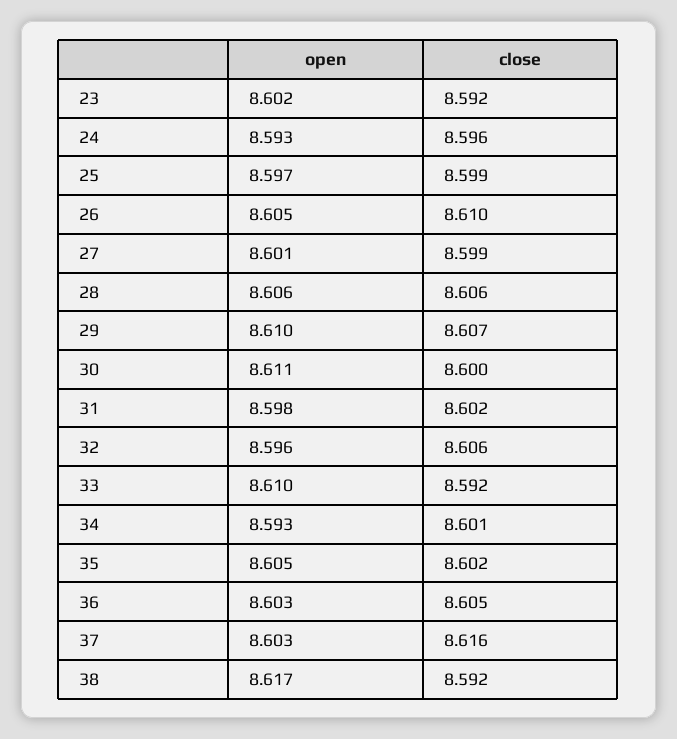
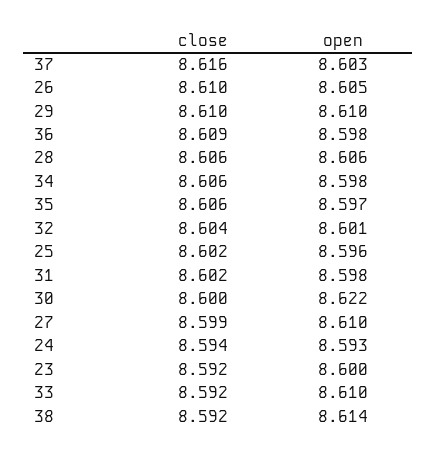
open, 23: 8.602 -> 8.6
close, 24: 8.596 -> 8.594
open, 25: 8.597 -> 8.596
close, 25: 8.599 -> 8.602
open, 27: 8.601 -> 8.61
close, 29: 8.607 -> 8.61
open, 30: 8.611 -> 8.622
open, 32: 8.596 -> 8.601
close, 32: 8.606 -> 8.604
open, 34: 8.593 -> 8.598
close, 34: 8.601 -> 8.606
open, 35: 8.605 -> 8.597
close, 35: 8.602 -> 8.606
open, 36: 8.603 -> 8.598
close, 36: 8.605 -> 8.609
open, 38: 8.617 -> 8.614

